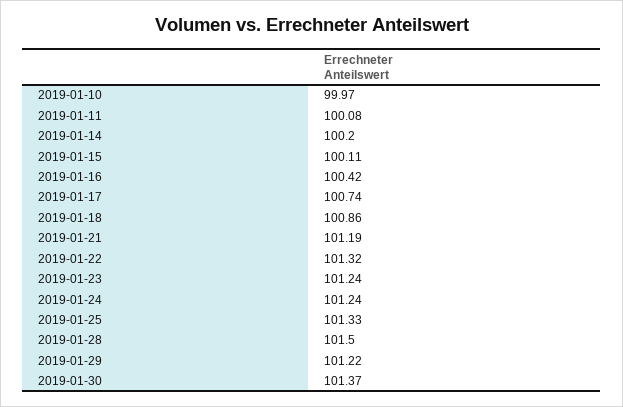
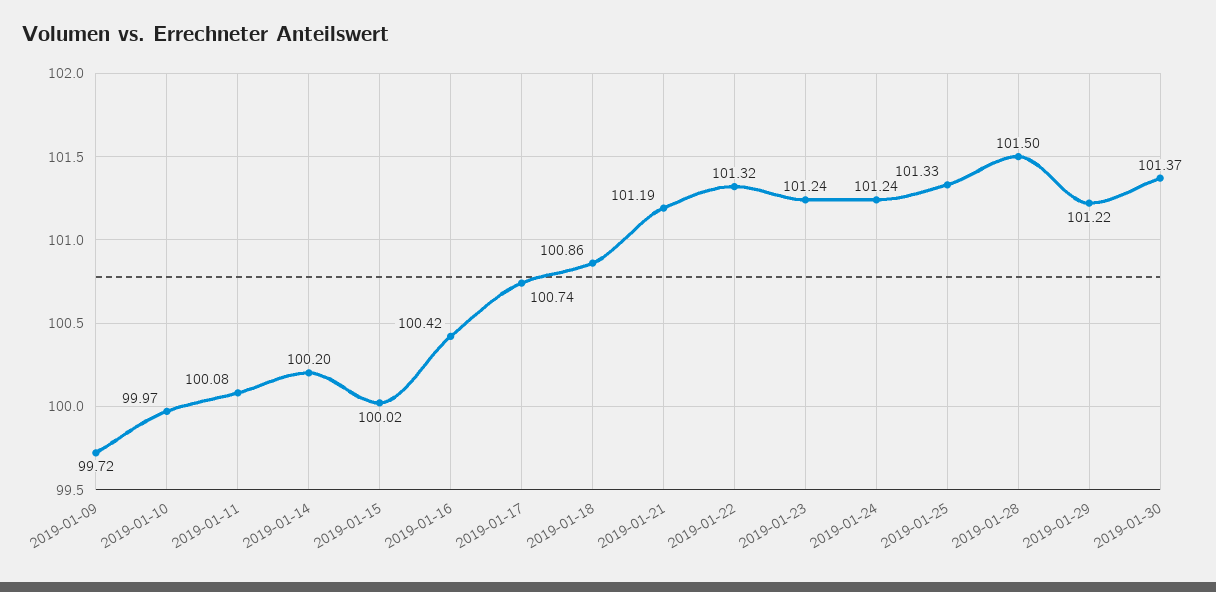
2019-01-15: 100.11 -> 100.02
2019-01-09: none -> 99.72

